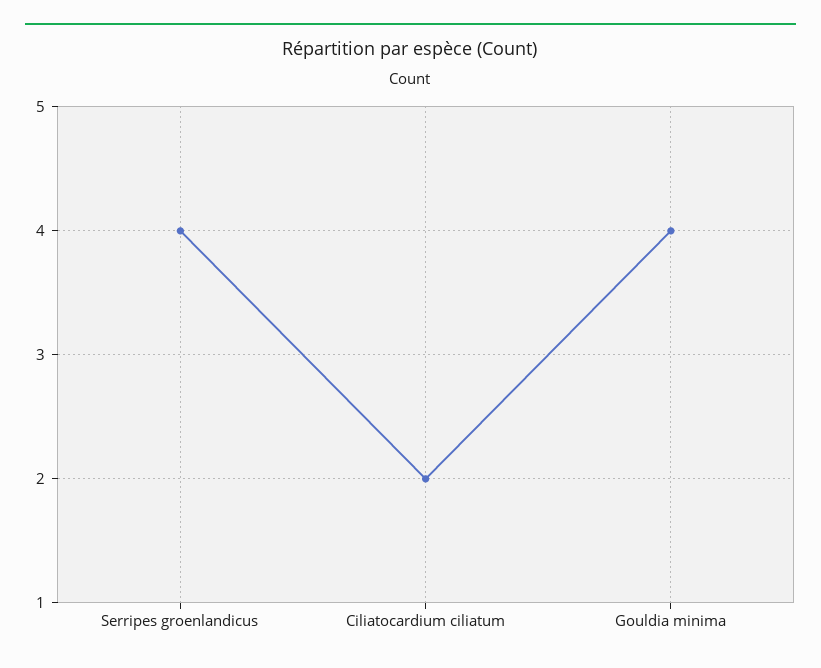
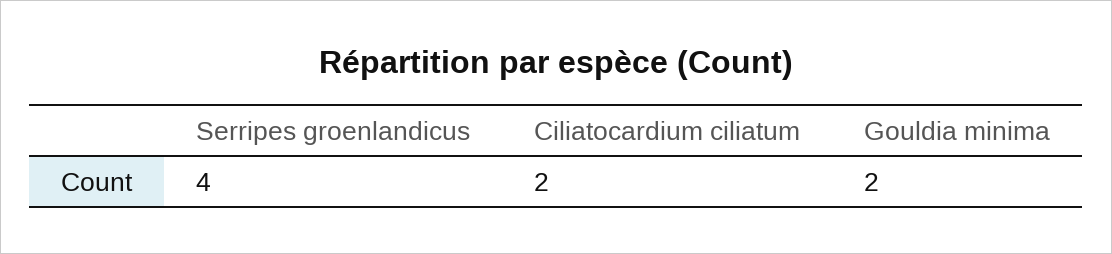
Gouldia minima: 4 -> 2

